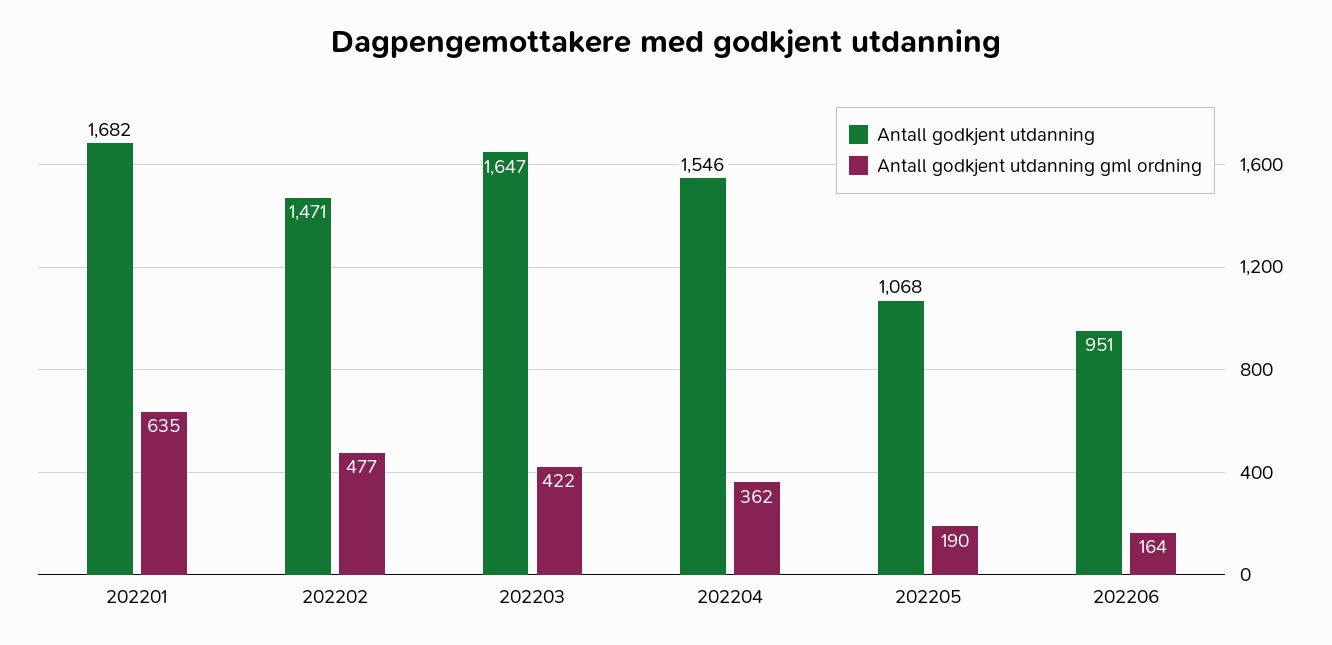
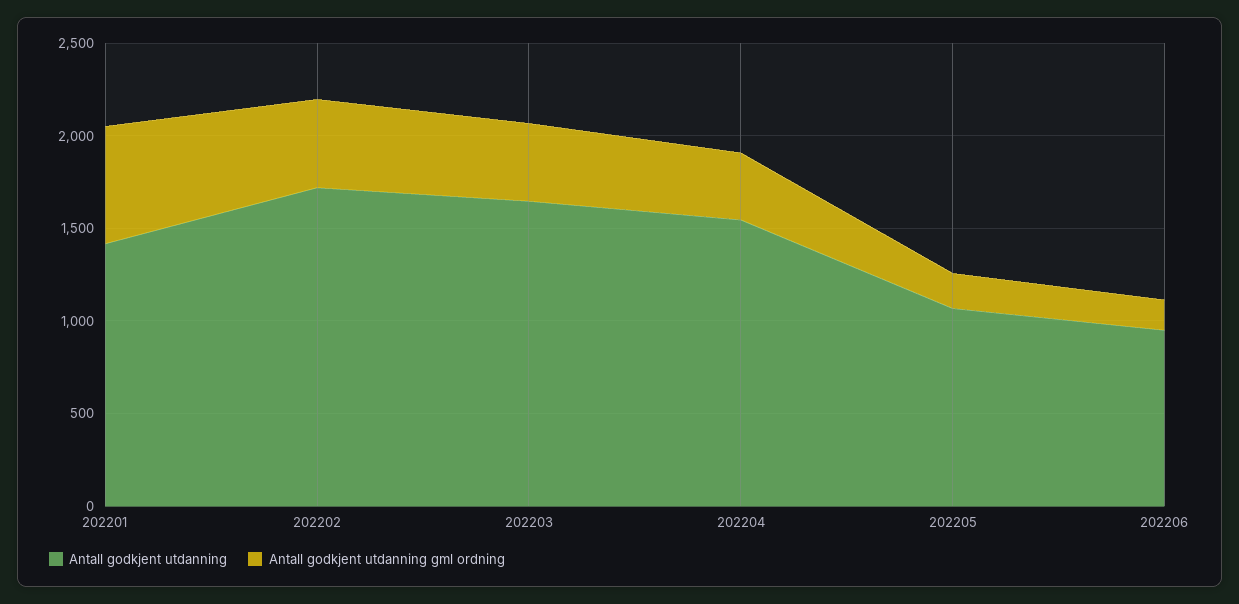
Antall godkjent utdanning, 202201: 1682 -> 1400
Antall godkjent utdanning, 202202: 1471 -> 1700

